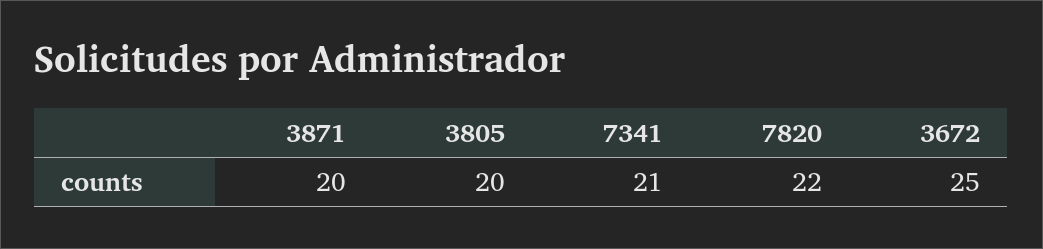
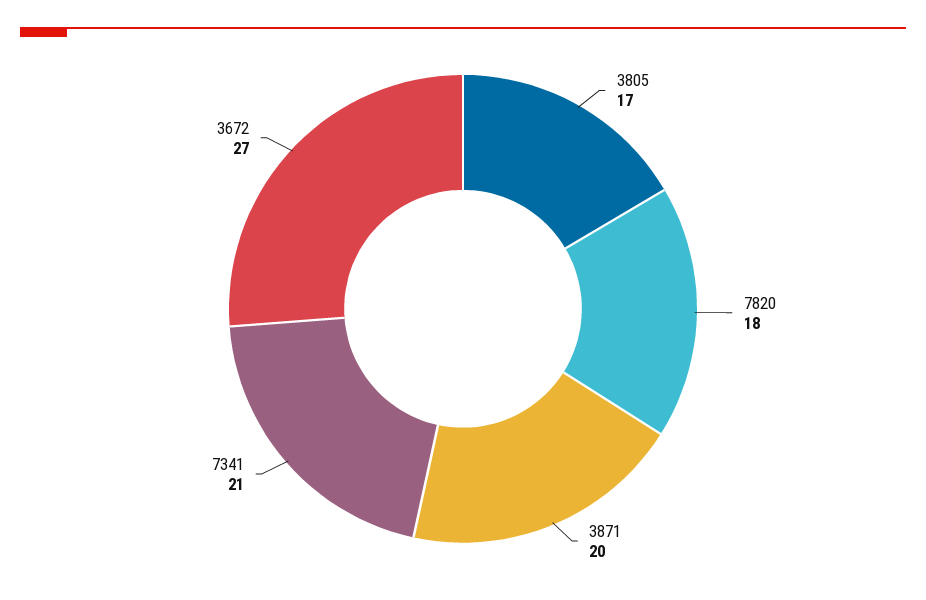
3805: 20 -> 17
7820: 22 -> 18
3672: 25 -> 27

